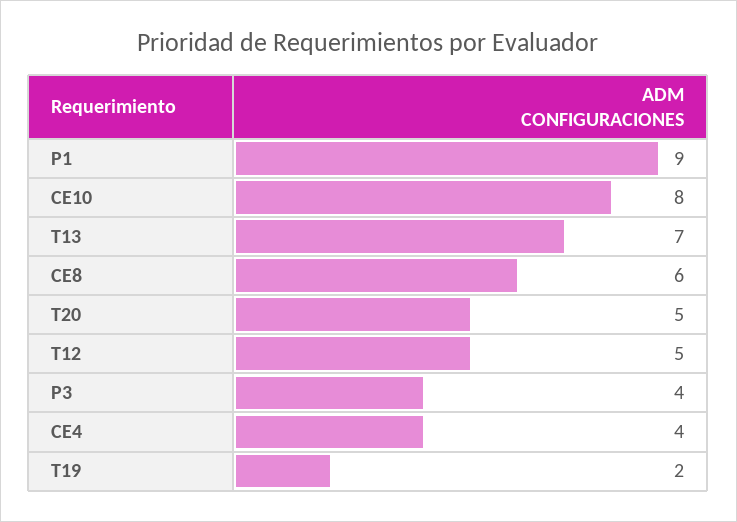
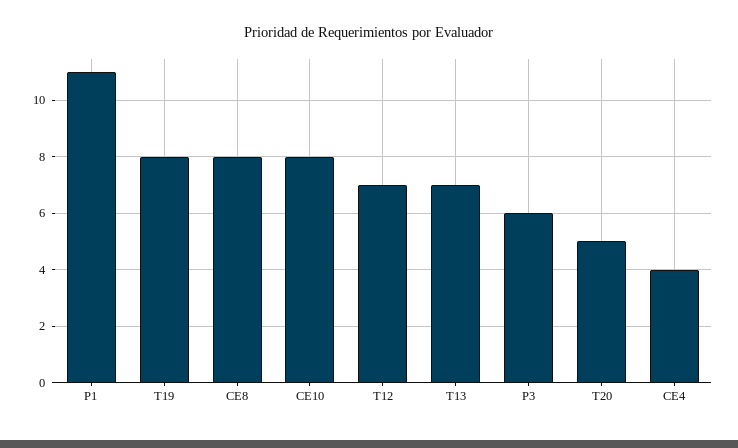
P1: 9 -> 11
CE8: 6 -> 8
T12: 5 -> 7
P3: 4 -> 6
T19: 2 -> 8

